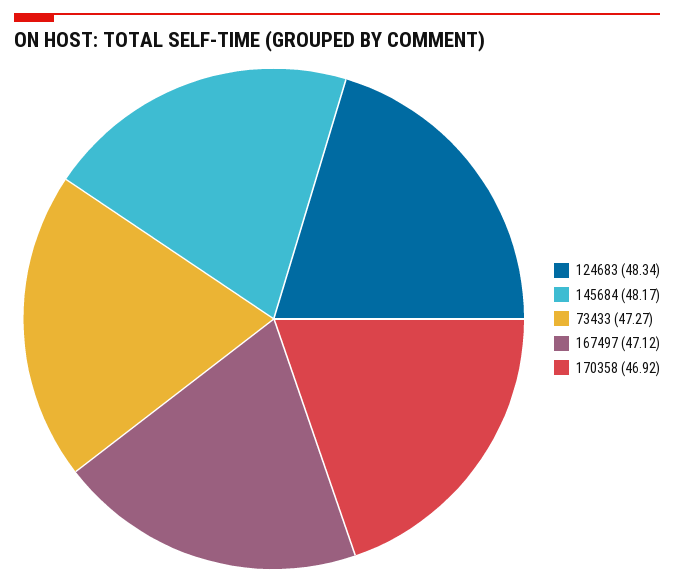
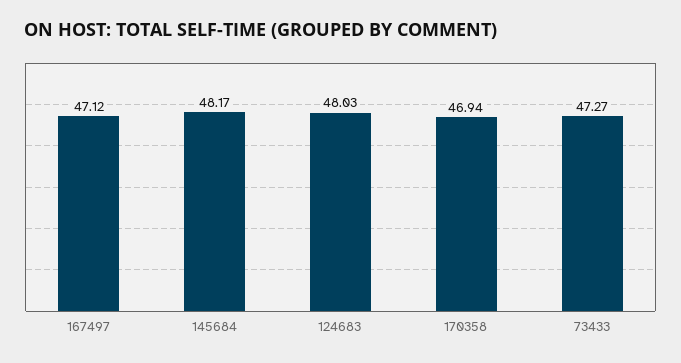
124683: 48.34 -> 48.03
170358: 46.92 -> 46.94

